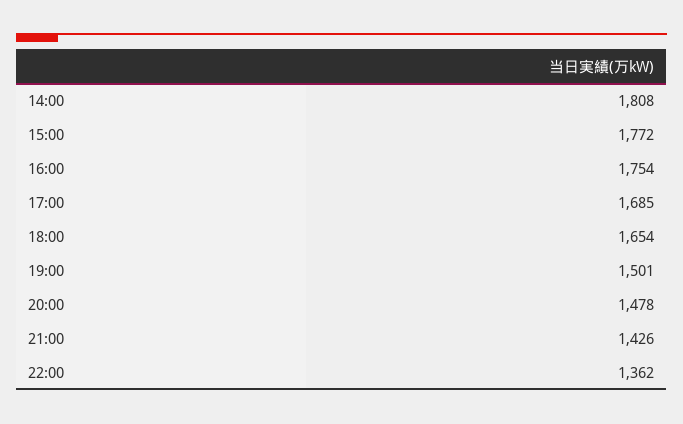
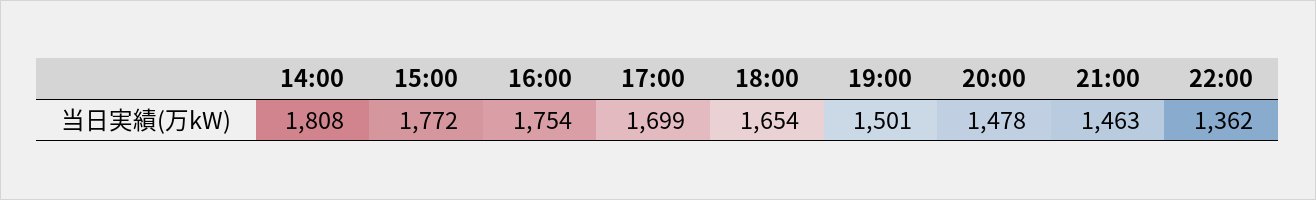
17:00: 1685 -> 1699
21:00: 1426 -> 1463

